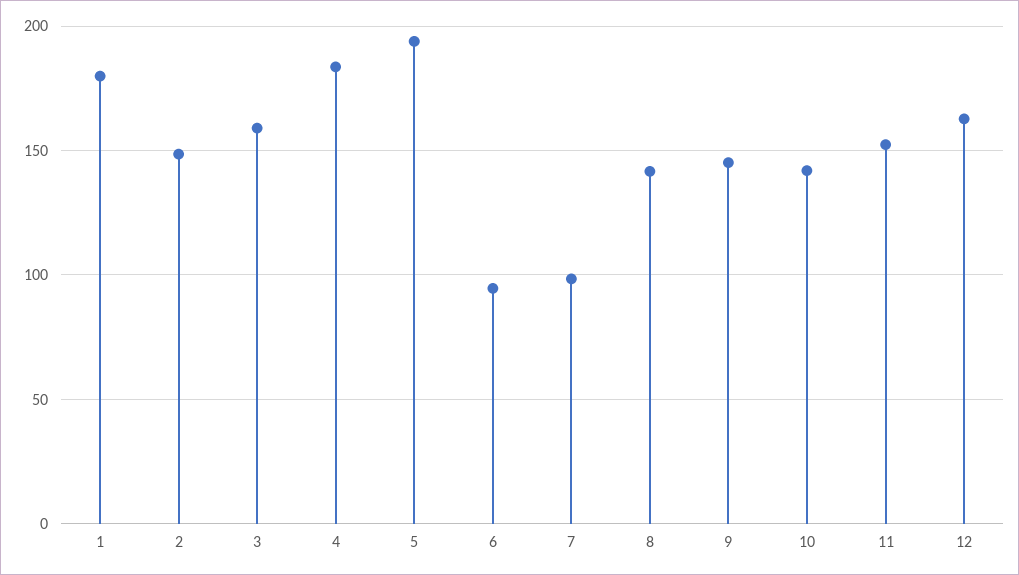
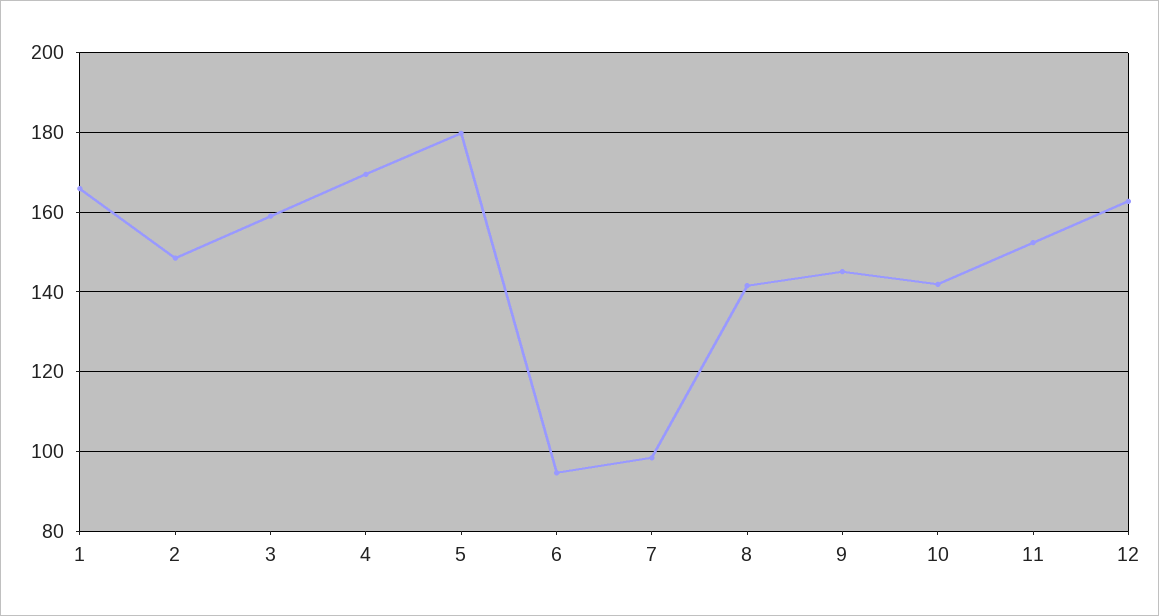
1: 180 -> 166
4: 185 -> 170
5: 195 -> 180

